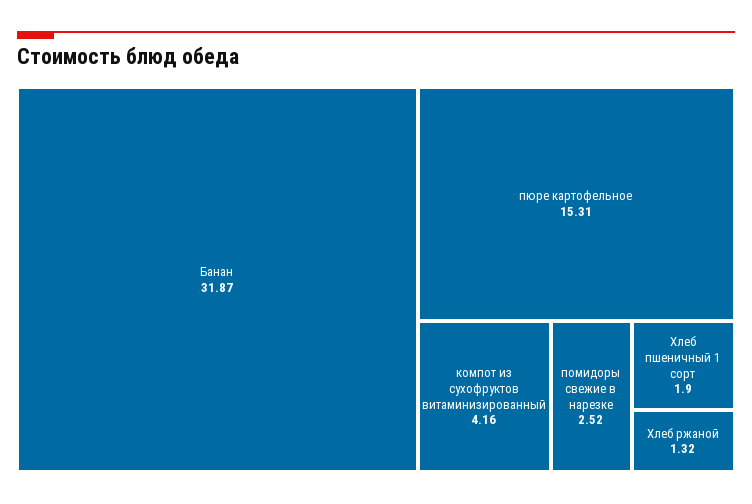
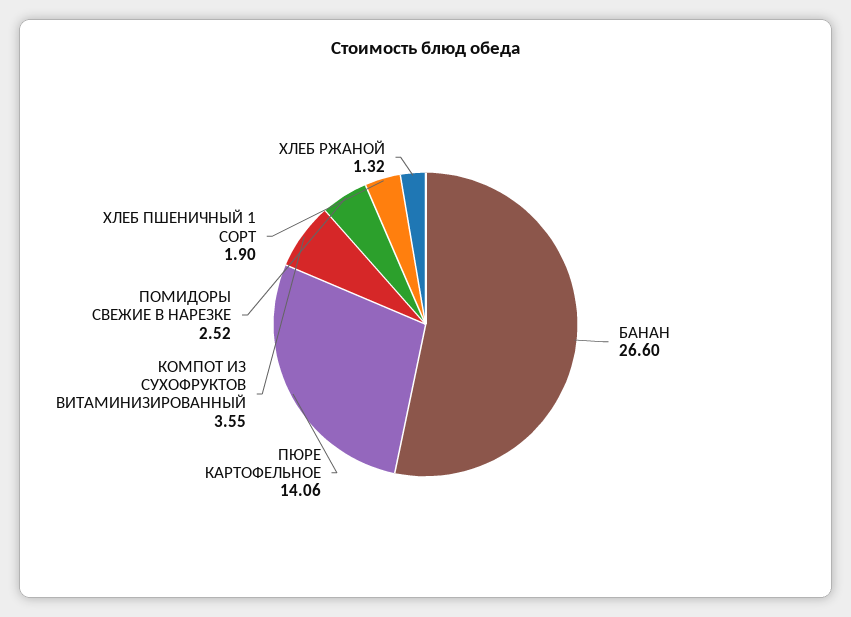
Банан: 31.87 -> 26.6
пюре картофельное: 15.31 -> 14.06
компот из сухофруктов витаминизированный: 4.16 -> 3.55

